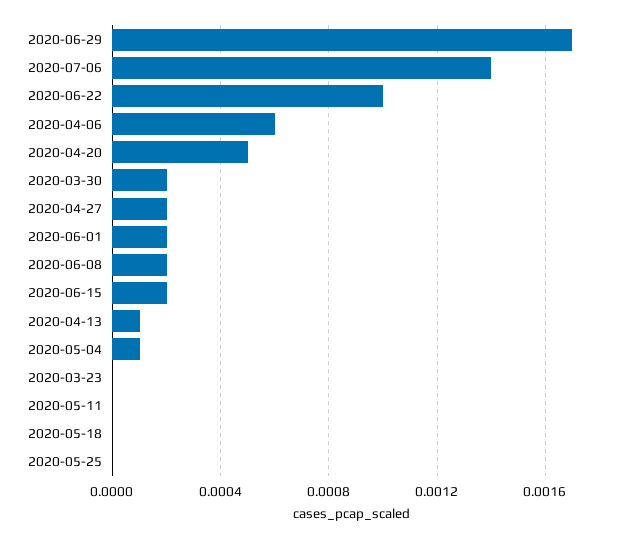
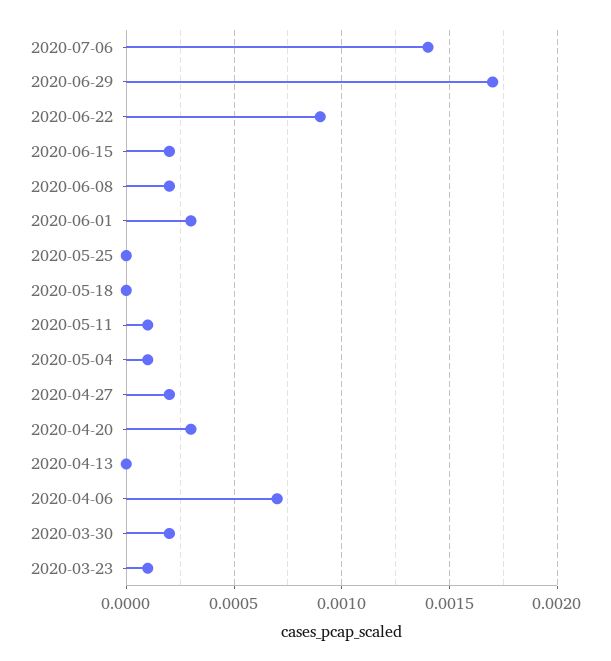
2020-06-22: 0.001 -> 0.0009
2020-04-06: 0.0006 -> 0.0007
2020-04-20: 0.0005 -> 0.0003
2020-06-01: 0.0002 -> 0.0003
2020-04-13: 0.0001 -> 0
2020-03-23: 0 -> 0.0001
2020-05-11: 0 -> 0.0001

